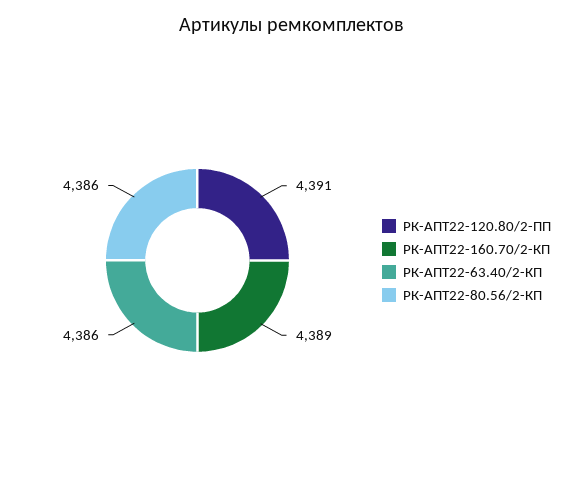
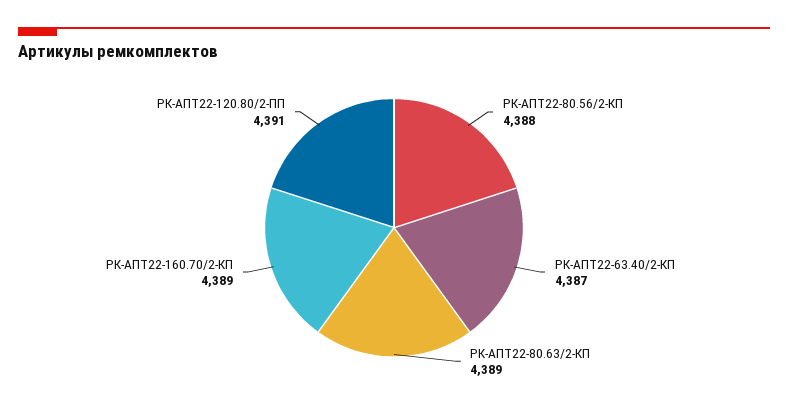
РК-АПТ22-63.40/2-КП: 4386 -> 4387
РК-АПТ22-80.56/2-КП: 4386 -> 4388
РК-АПТ22-80.63/2-КП: none -> 4389

